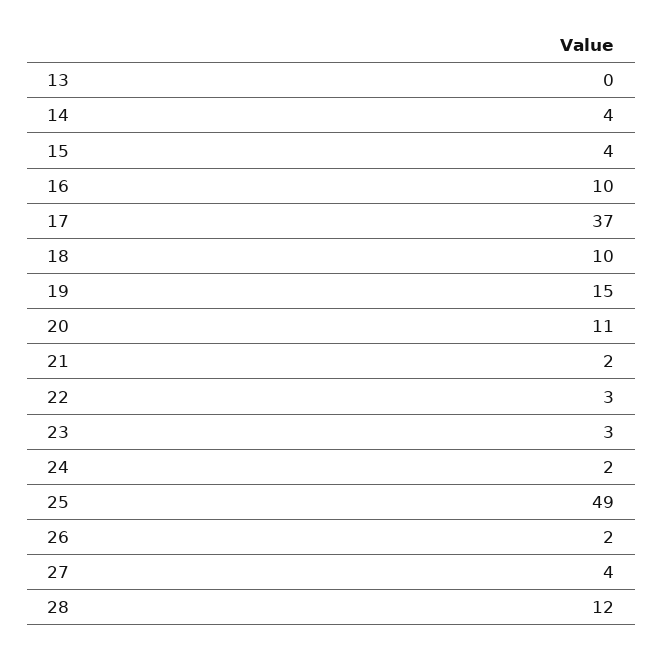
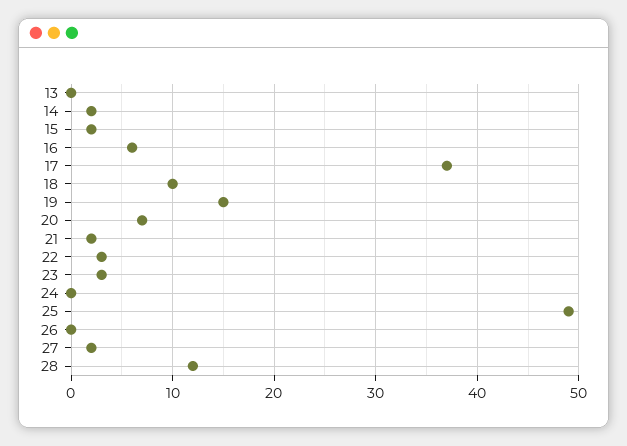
14: 4 -> 2
15: 4 -> 2
16: 10 -> 6
20: 11 -> 7
24: 2 -> 0
26: 2 -> 0
27: 4 -> 2

